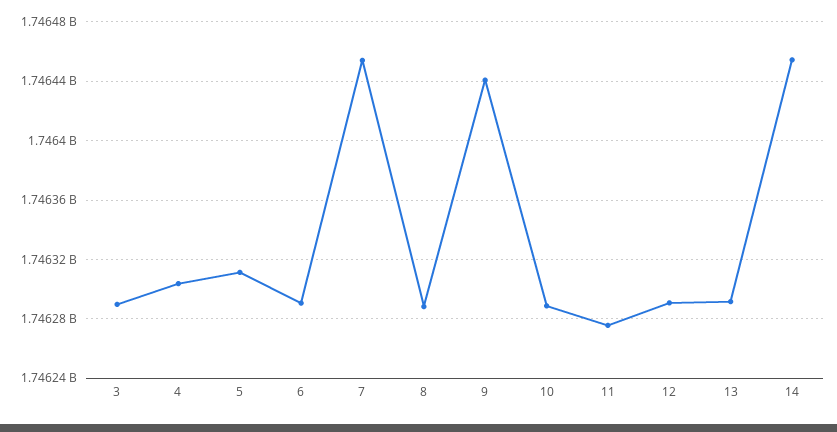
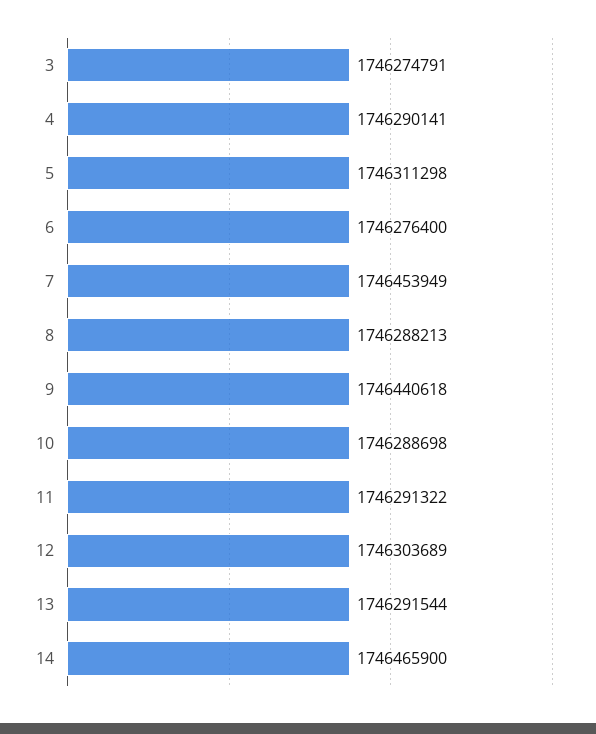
3: 1746290000 -> 1746274791
4: 1746305000 -> 1746290141
6: 1746290000 -> 1746276400
11: 1746275000 -> 1746291322
12: 1746290000 -> 1746303689
14: 1746455000 -> 1746465900

